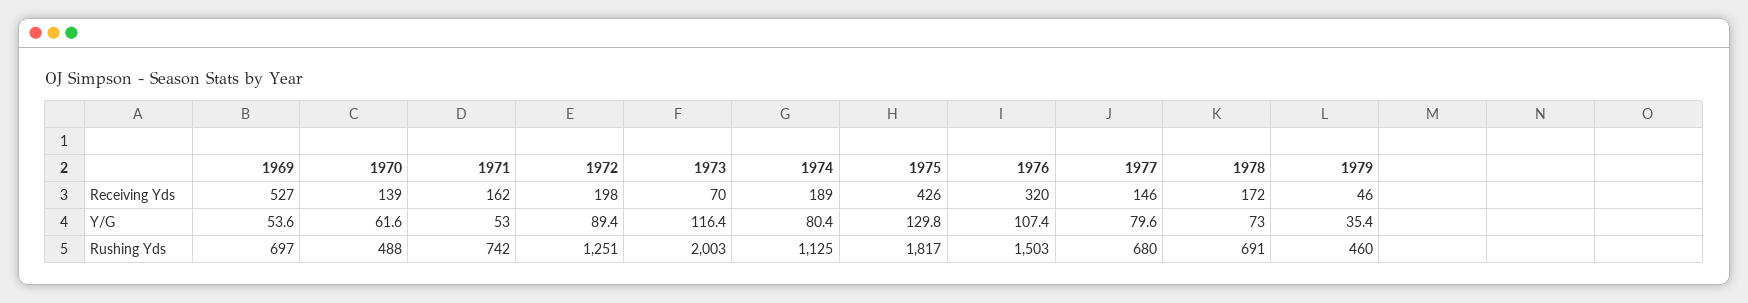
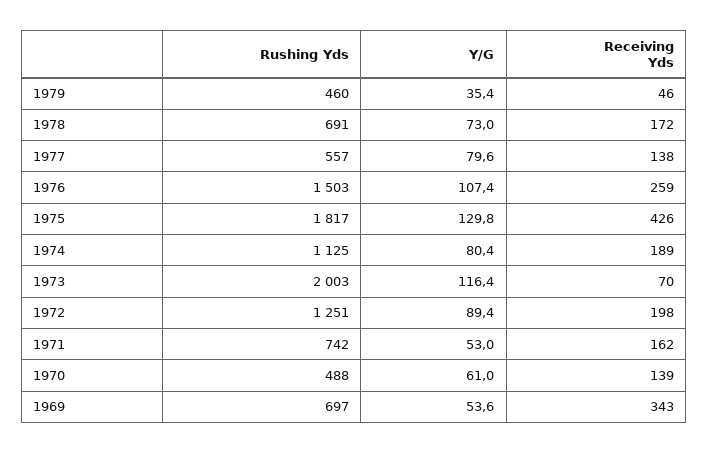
1969, Receiving Yds: 527 -> 343
1976, Receiving Yds: 320 -> 259
1977, Receiving Yds: 146 -> 138
1970, Y/G: 61.6 -> 61
1977, Rushing Yds: 680 -> 557

